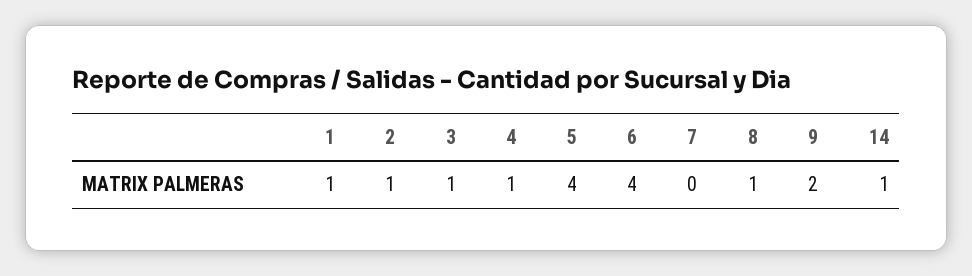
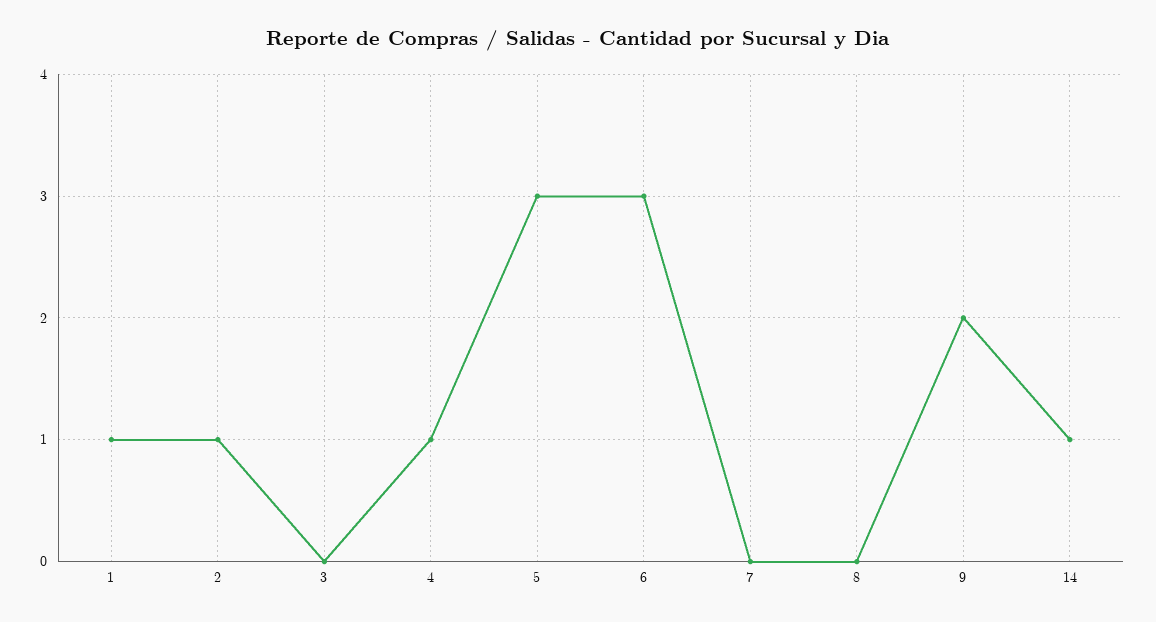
3: 1 -> 0
5: 4 -> 3
6: 4 -> 3
8: 1 -> 0

